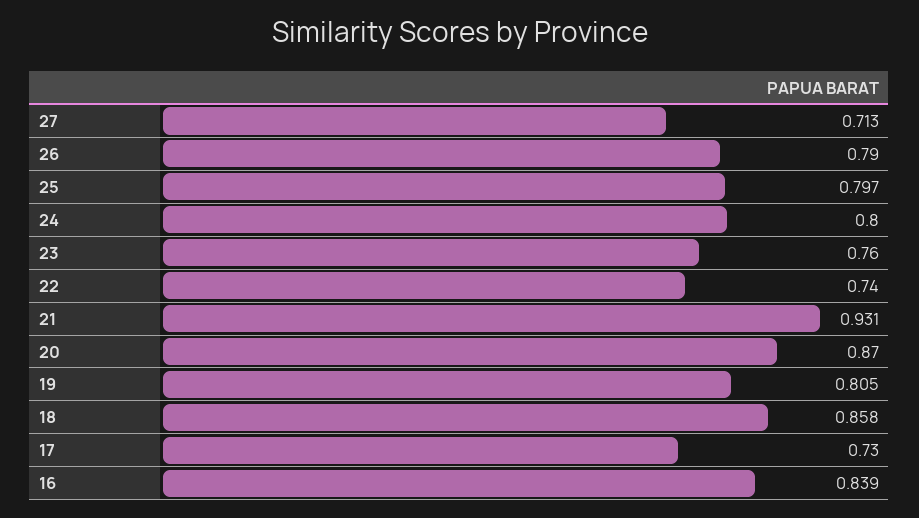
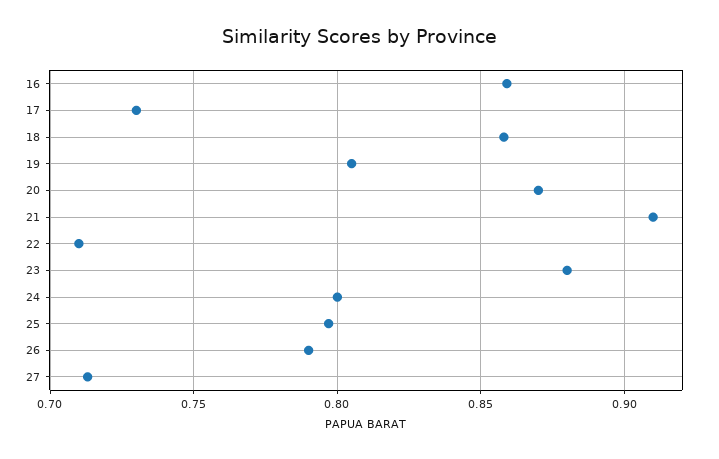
23: 0.76 -> 0.88
22: 0.74 -> 0.71
21: 0.931 -> 0.91
16: 0.839 -> 0.86

